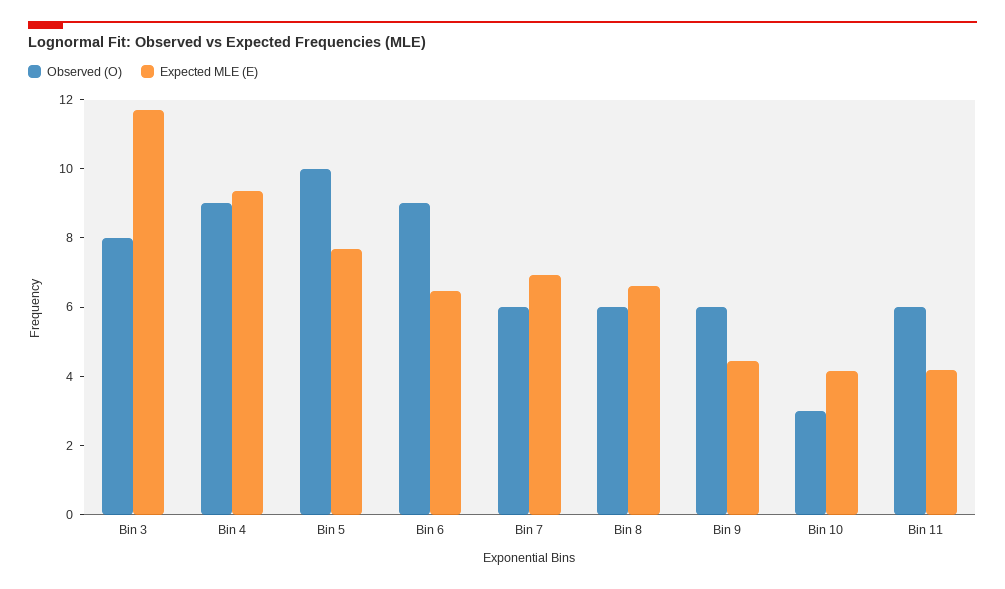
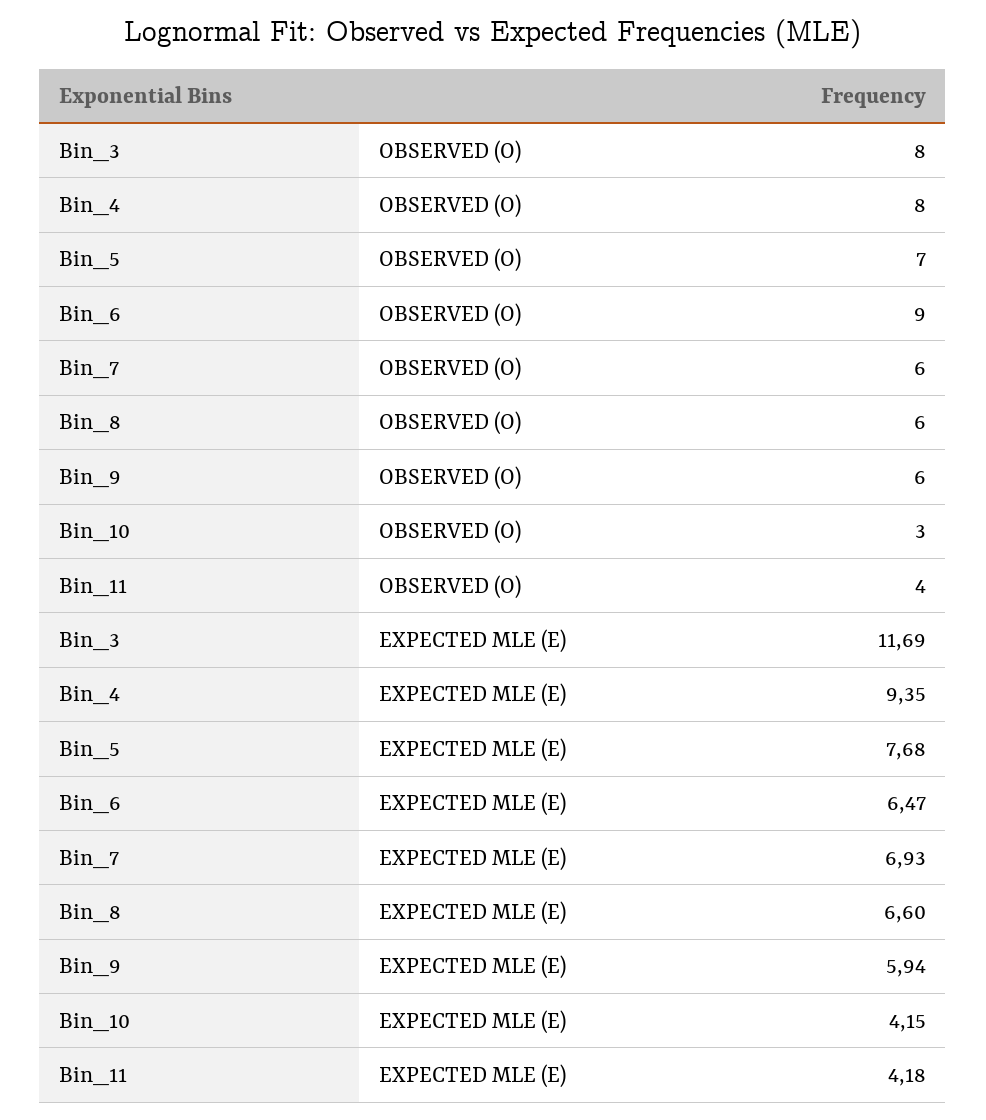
Observed (O), Bin 4: 9 -> 8
Observed (O), Bin 5: 10 -> 7
Expected MLE (E), Bin 9: 4.5 -> 5.94
Observed (O), Bin 11: 6 -> 4

